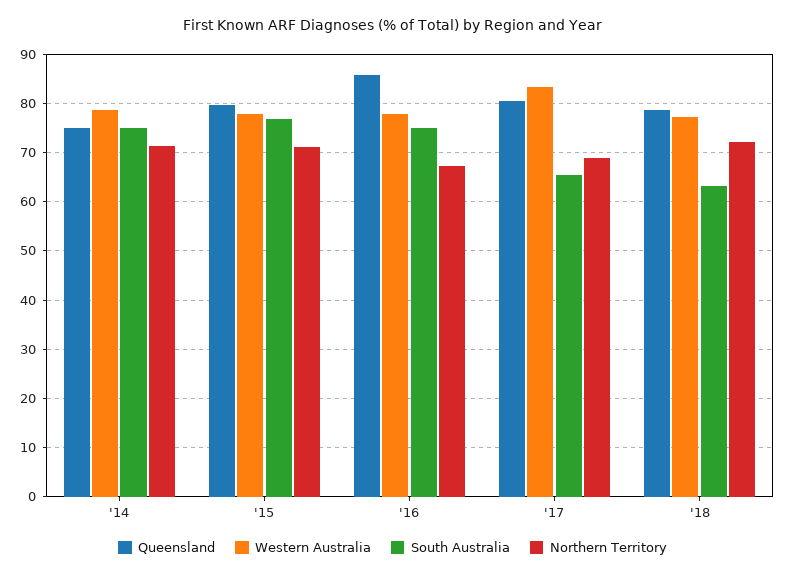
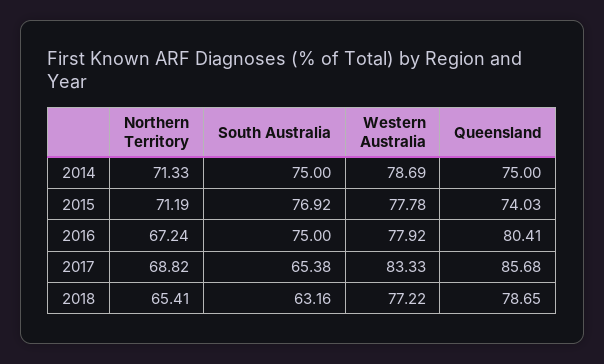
Queensland, '15: 80 -> 74.03
Queensland, '16: 86 -> 80.41
Queensland, '17: 80 -> 85.68
Northern Territory, '18: 72 -> 65.41

